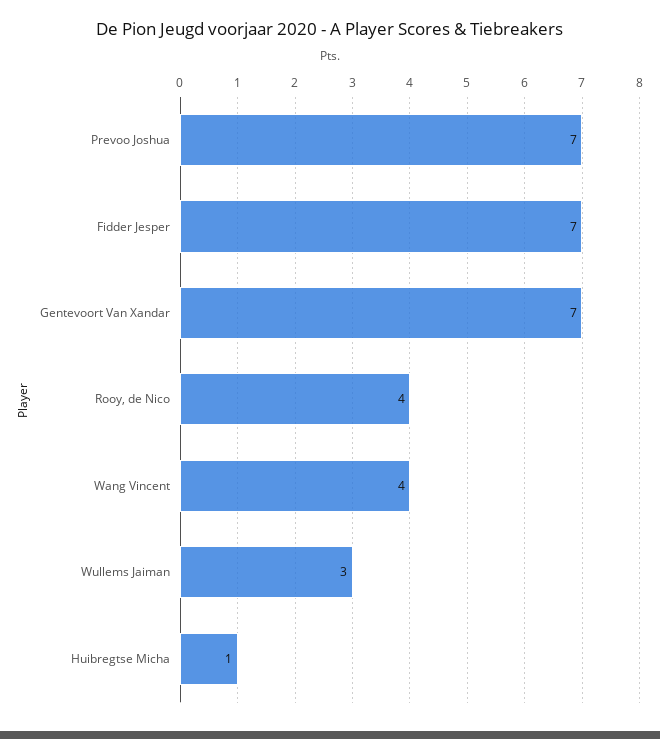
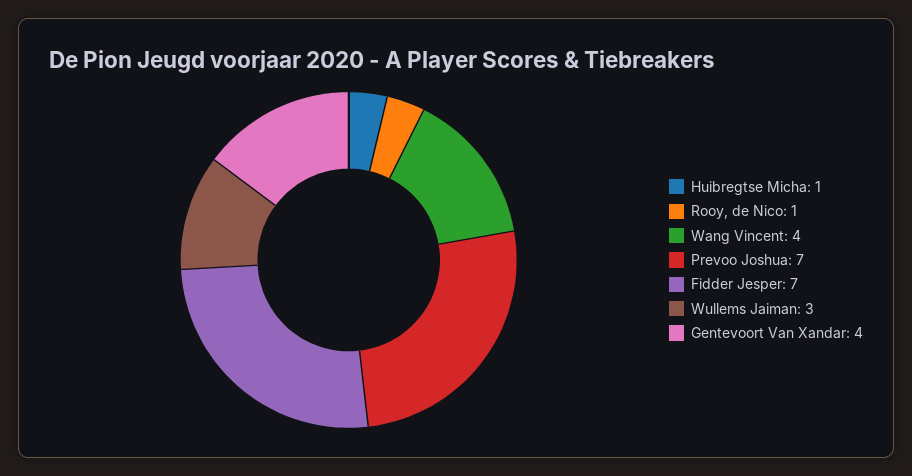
Gentevoort Van Xandar: 7 -> 4
Rooy, de Nico: 4 -> 1

